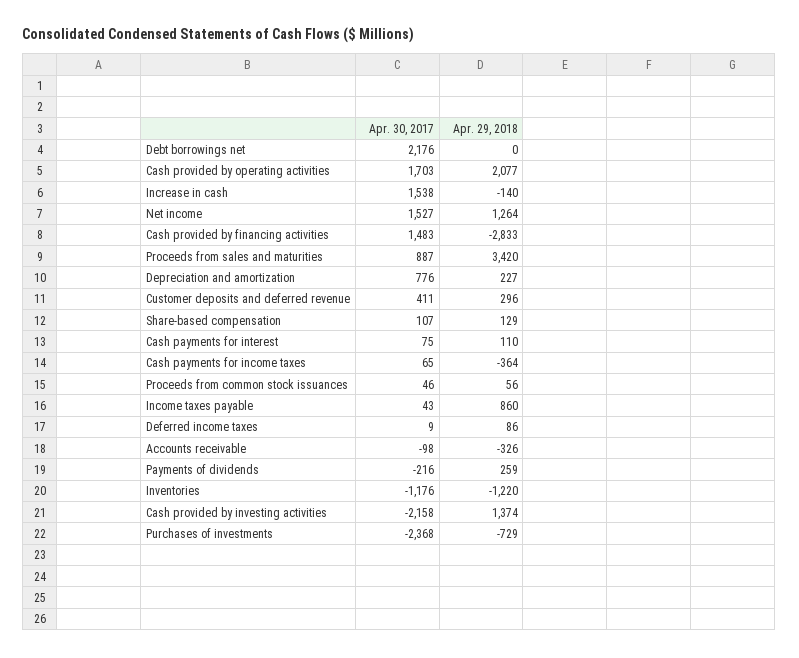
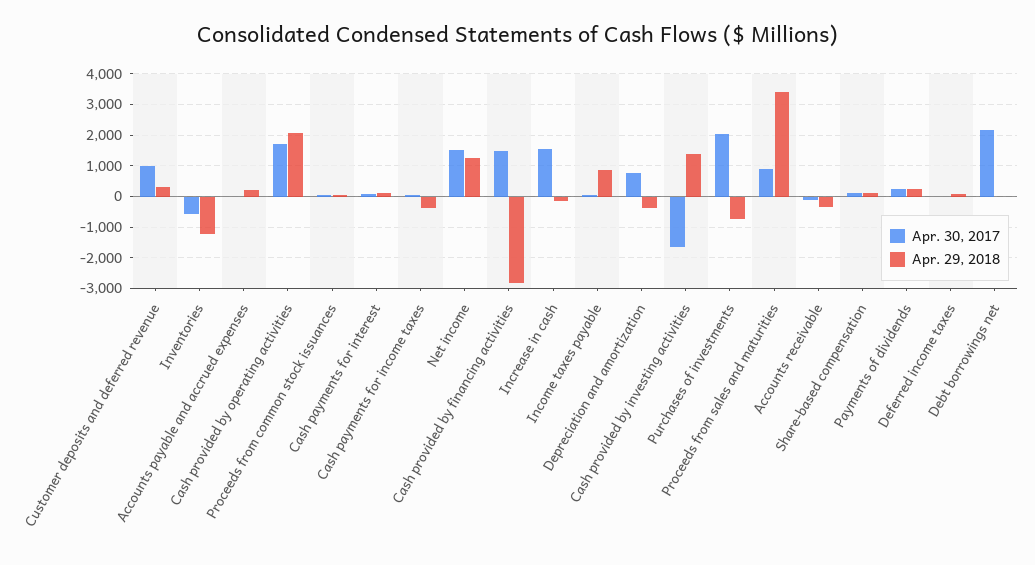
Apr. 29, 2018, Depreciation and amortization: 227 -> -400
Apr. 30, 2017, Customer deposits and deferred revenue: 411 -> 1000
Apr. 30, 2017, Payments of dividends: -216 -> 200
Apr. 30, 2017, Inventories: -1176 -> -600
Apr. 30, 2017, Cash provided by investing activities: -2158 -> -1600
Apr. 30, 2017, Purchases of investments: -2368 -> 2000
Apr. 30, 2017, Accounts payable and accrued expenses: none -> 0
Apr. 29, 2018, Accounts payable and accrued expenses: none -> 200

